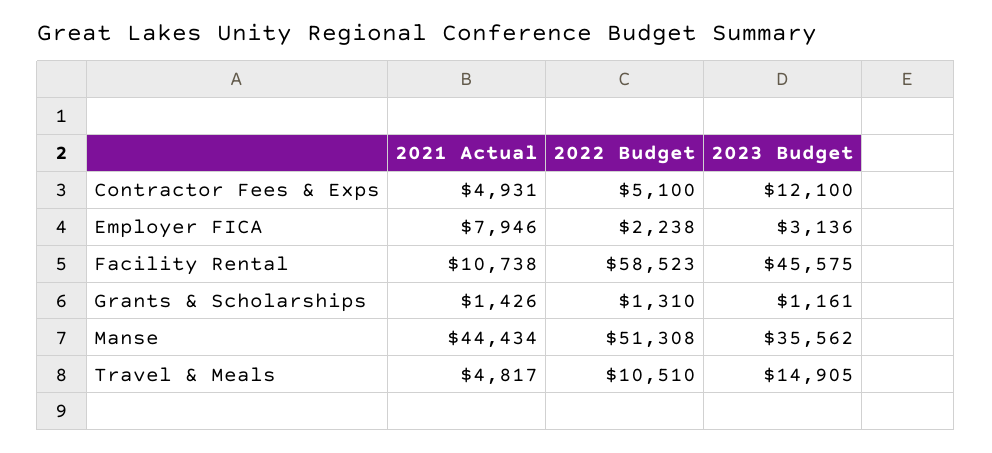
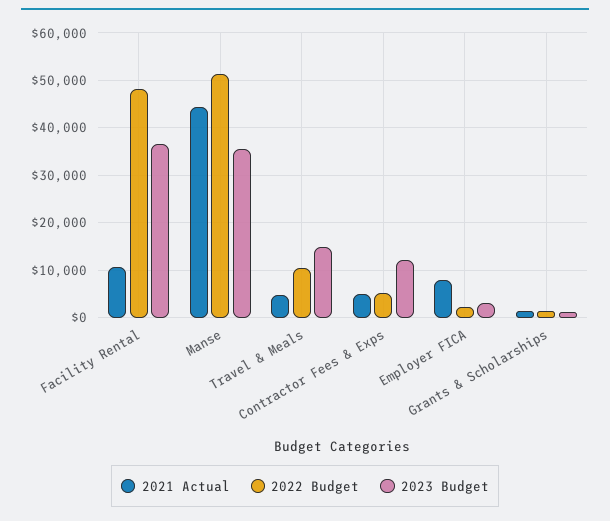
2022 Budget, Facility Rental: 58523 -> 48000
2023 Budget, Facility Rental: 45575 -> 36000

